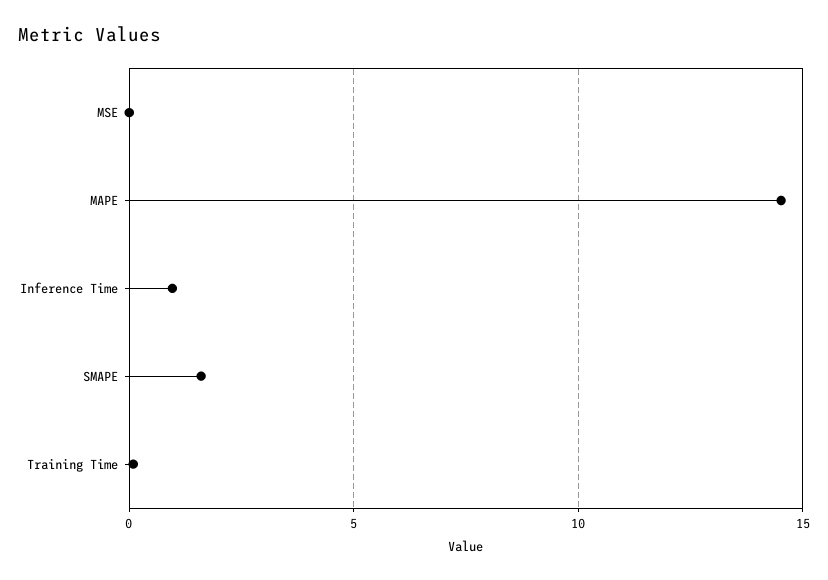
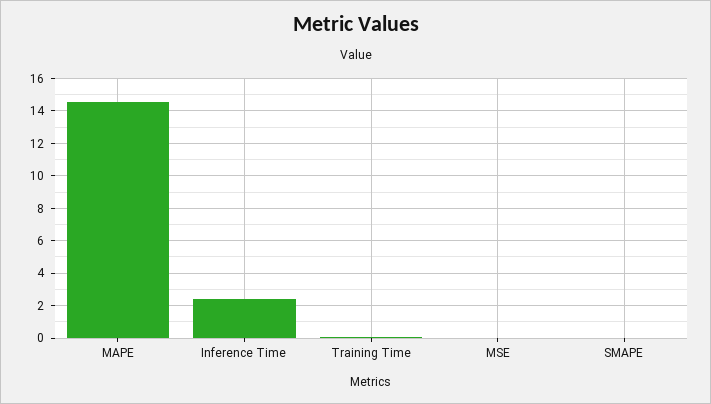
Inference Time: 1 -> 2.5
SMAPE: 1.5 -> 0

